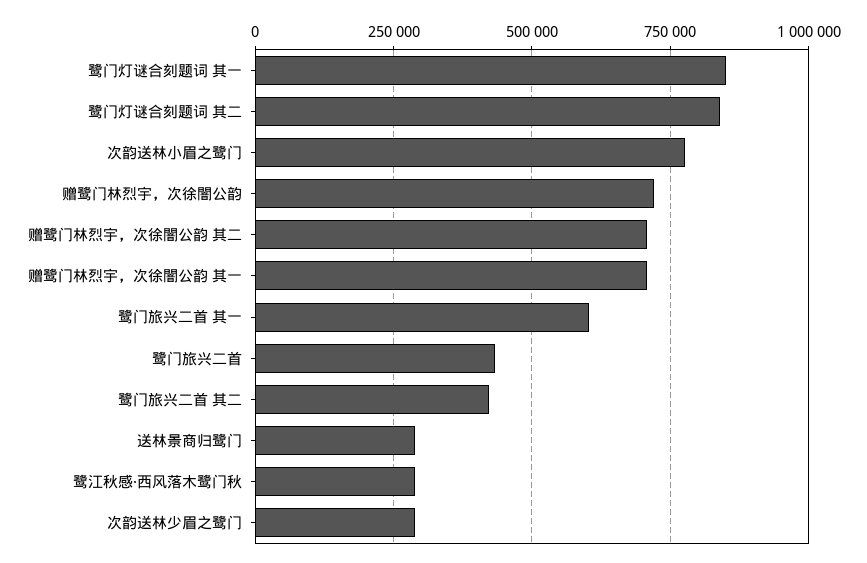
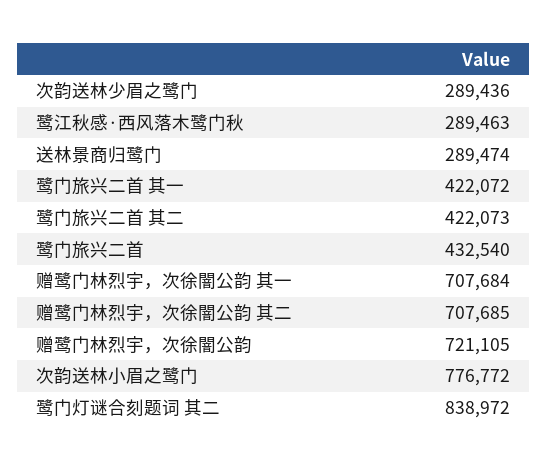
鹭门灯谜合刻题词 其一: 850000 -> none
鹭门旅兴二首 其一: 600000 -> 422072

